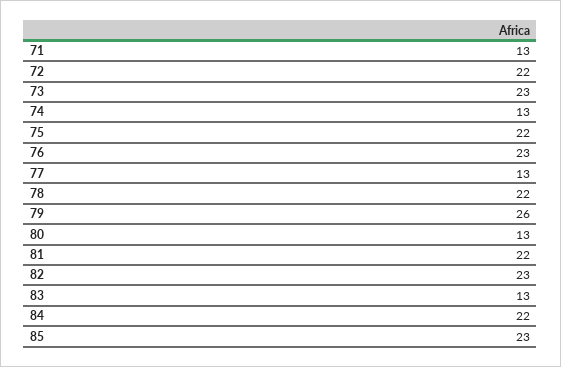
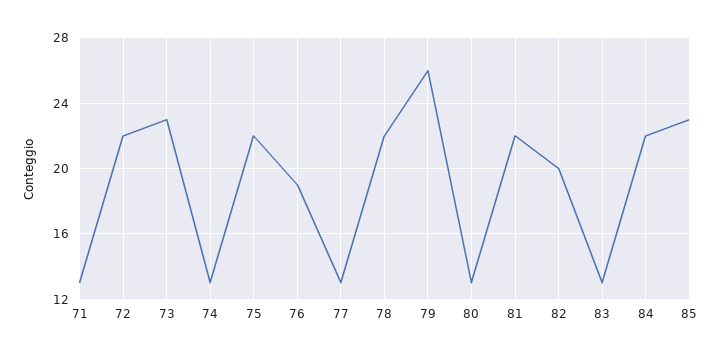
76: 23 -> 19
82: 23 -> 20

